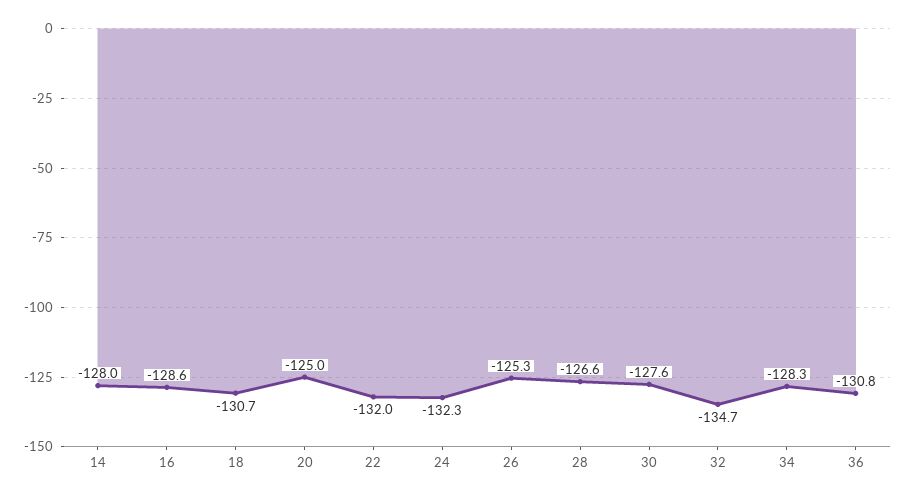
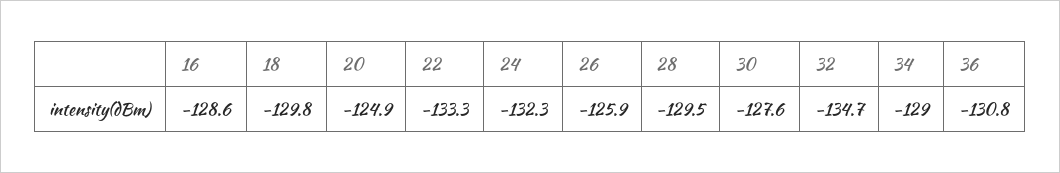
14: -128 -> none
18: -130.7 -> -129.8
20: -125 -> -124.9
22: -132 -> -133.3
26: -125.3 -> -125.9
28: -126.6 -> -129.5
34: -128.3 -> -129

